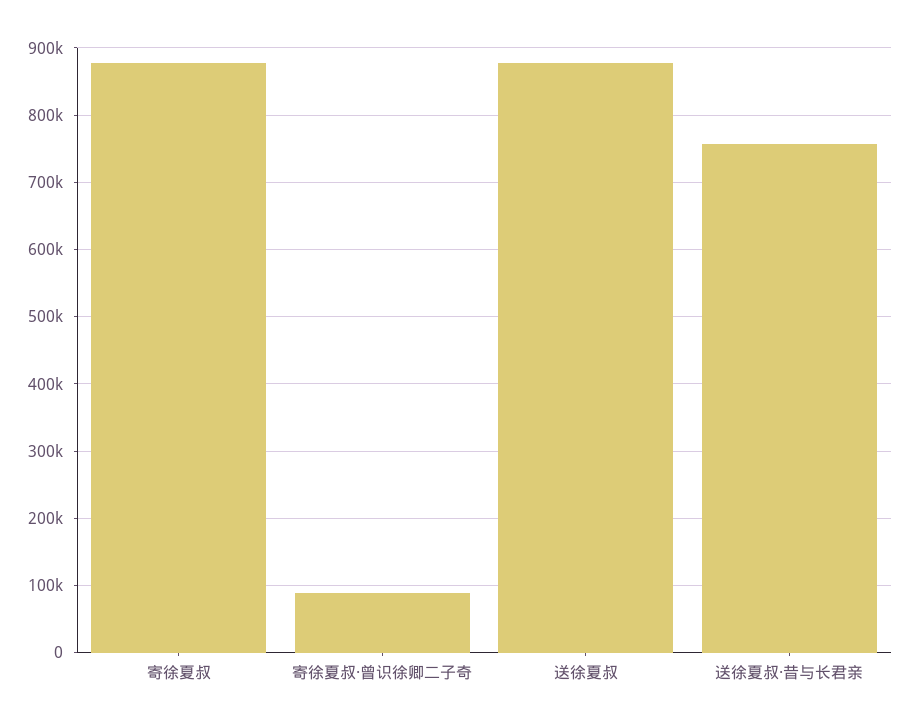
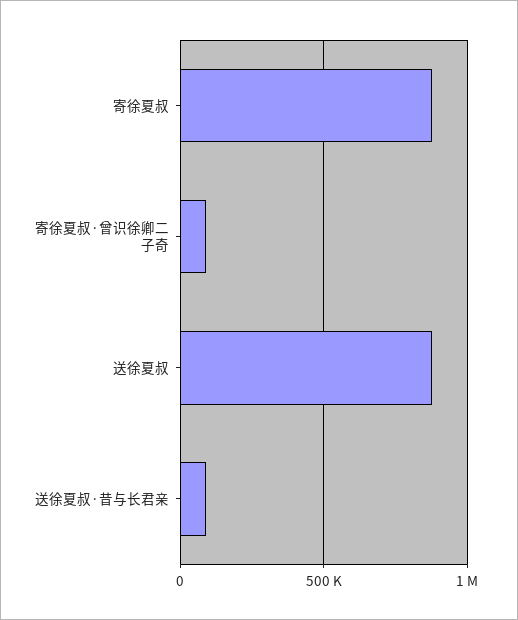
送徐夏叔·昔与长君亲: 760000 -> 100000

